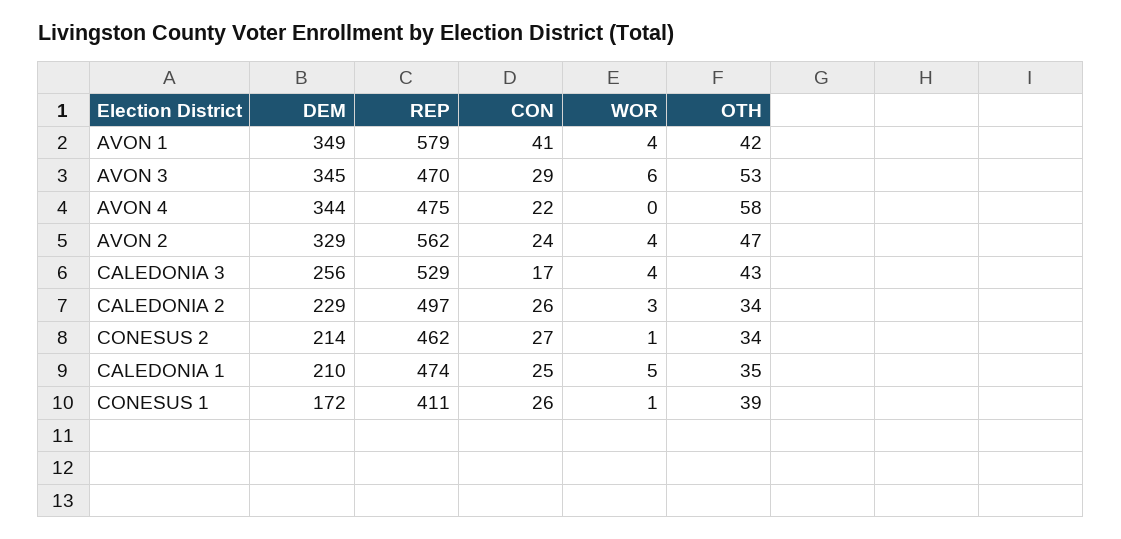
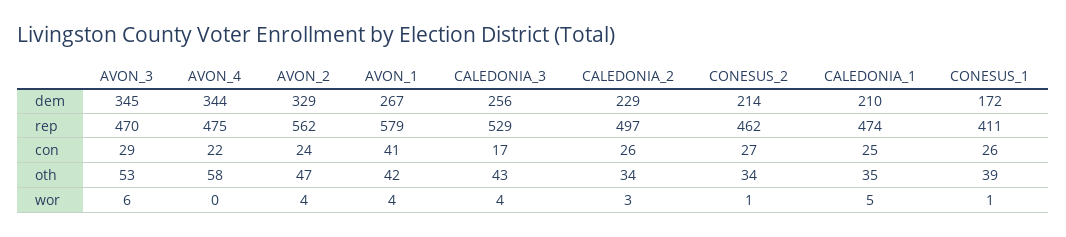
DEM, AVON 1: 349 -> 267

